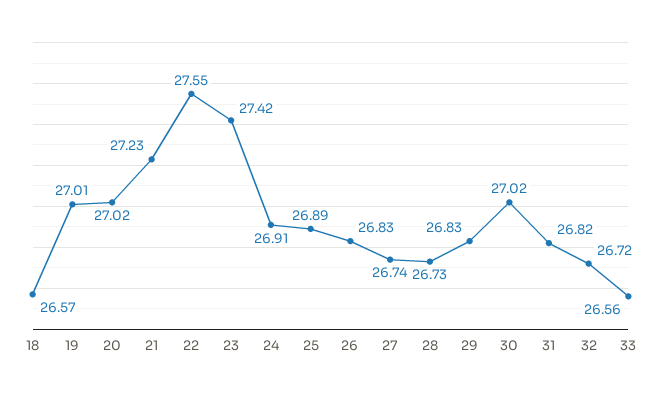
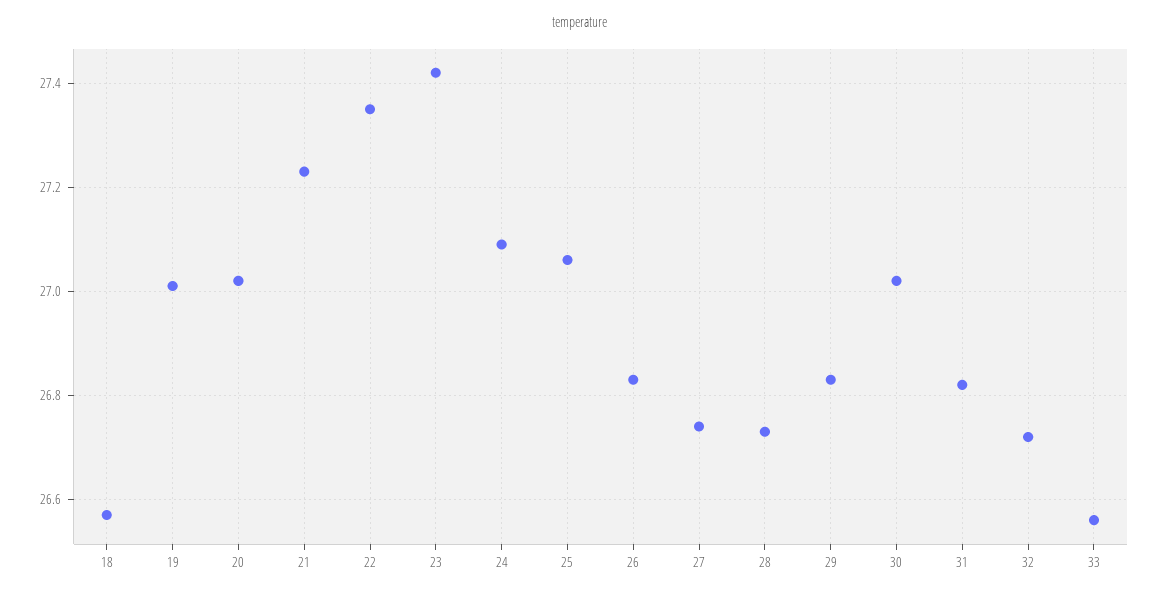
22: 27.55 -> 27.35
24: 26.91 -> 27.1
25: 26.89 -> 27.05

